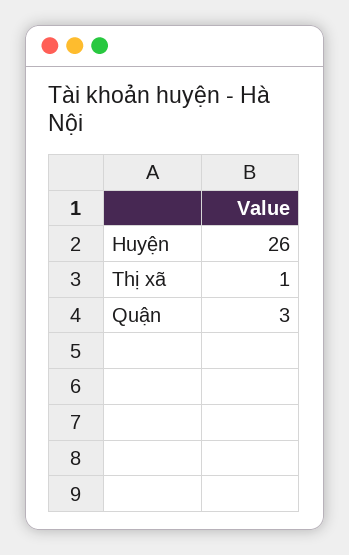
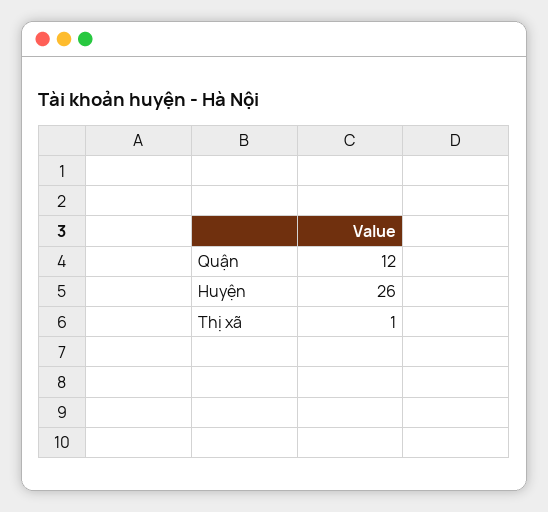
Quận: 3 -> 12

